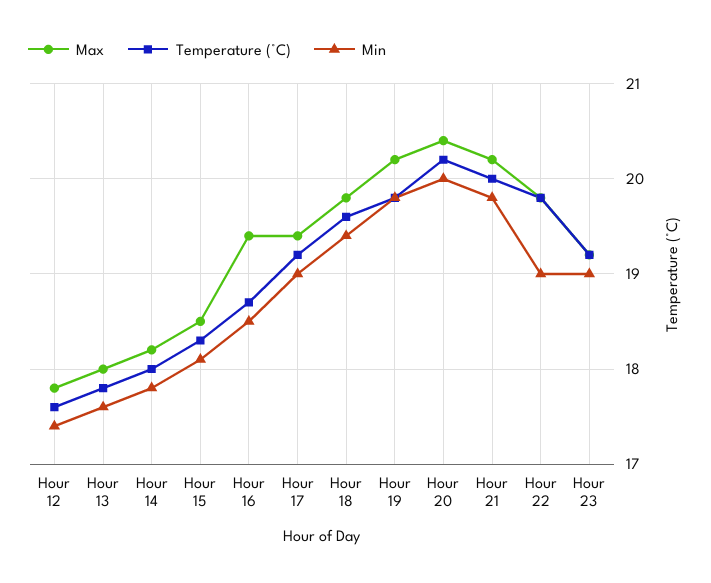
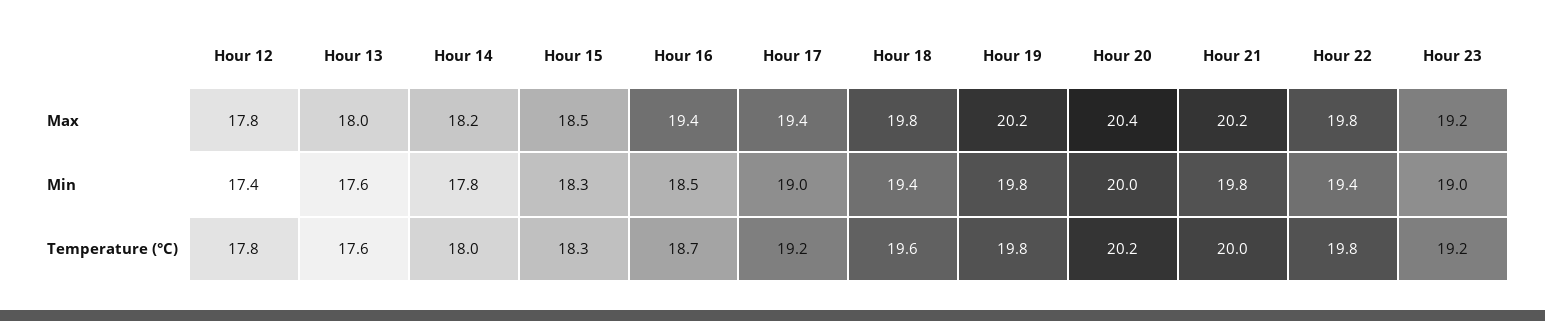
Temperature (°C), Hour 12: 17.6 -> 17.8
Temperature (°C), Hour 13: 17.8 -> 17.6
Min, Hour 15: 18.1 -> 18.3
Min, Hour 22: 19 -> 19.4

